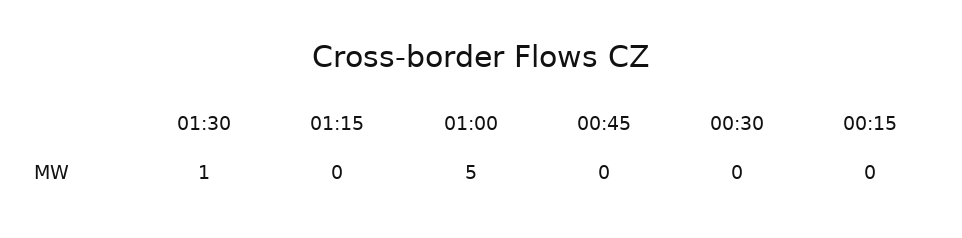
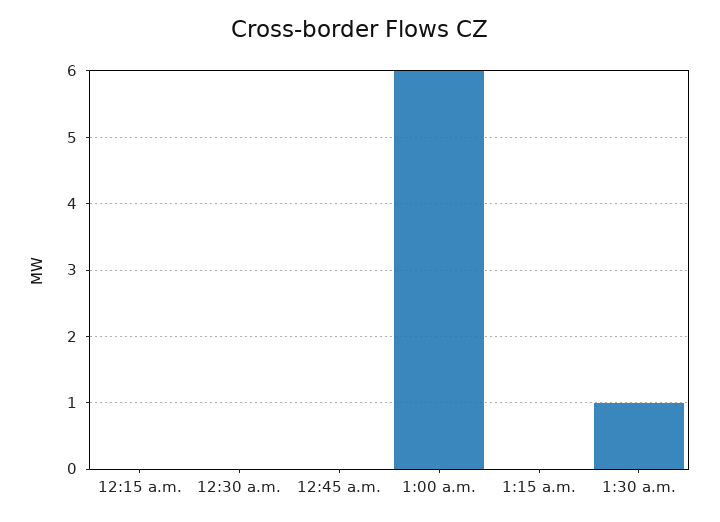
01:00: 5 -> 6

